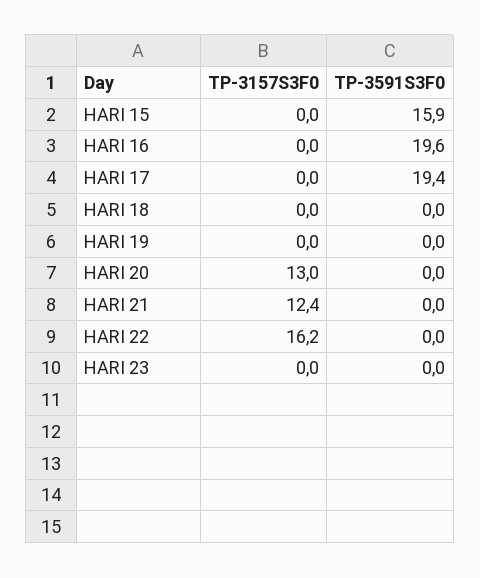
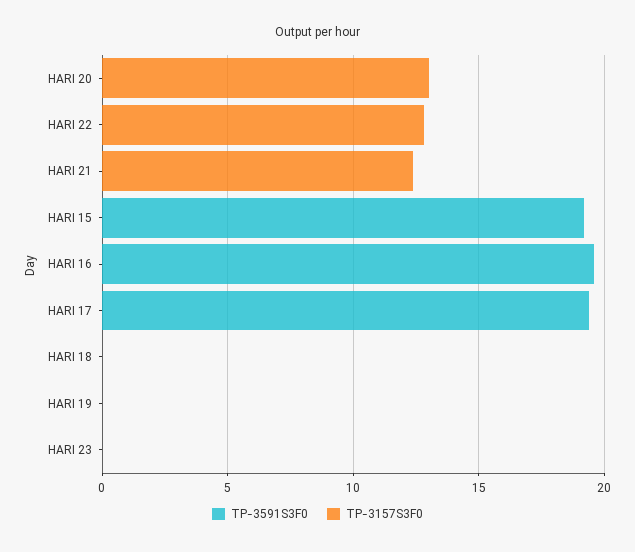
TP-3591S3F0, HARI 15: 15.9 -> 19
TP-3157S3F0, HARI 22: 16.2 -> 13

